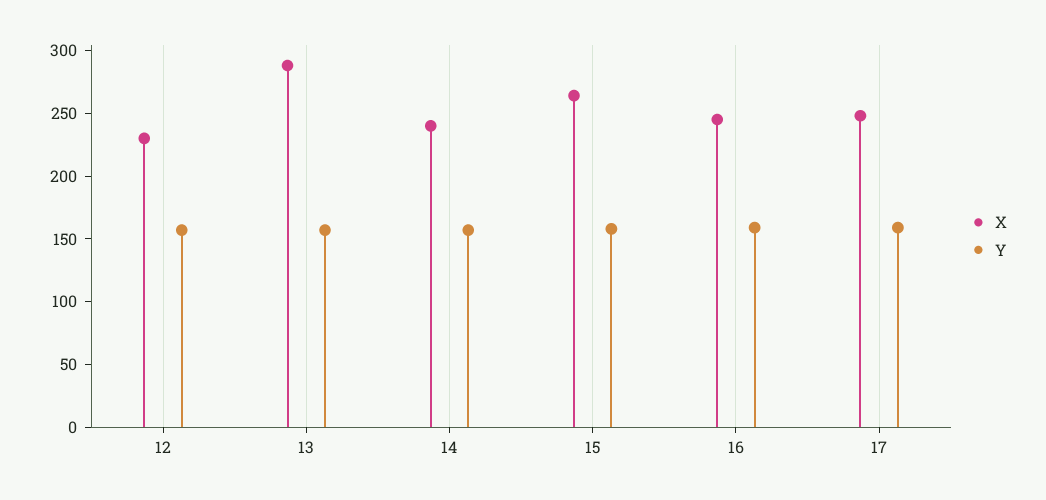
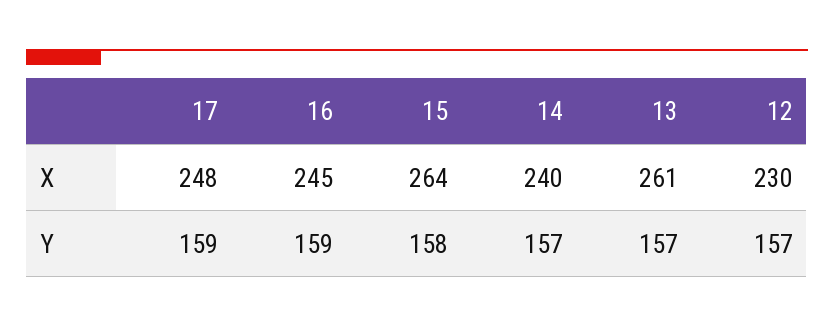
X, 13: 290 -> 261

